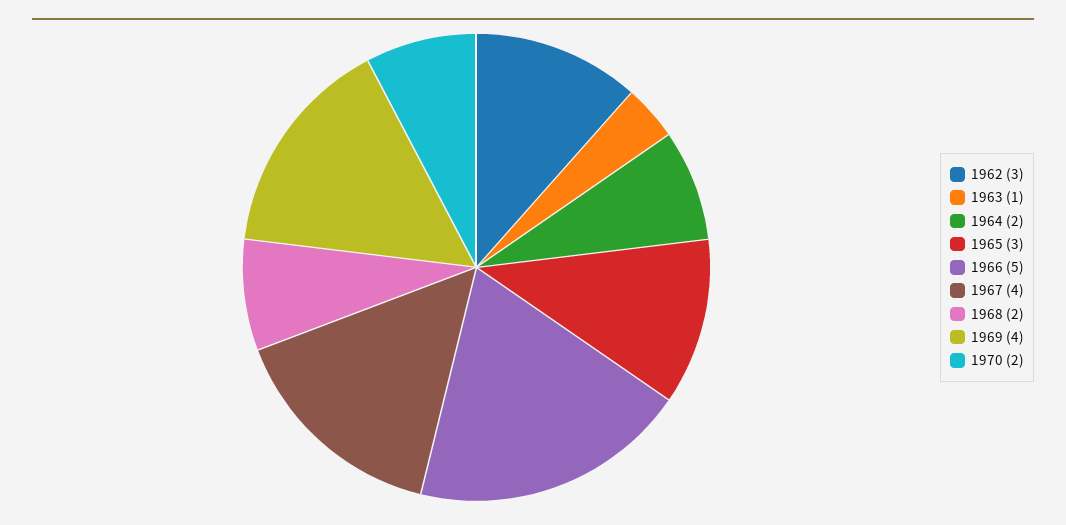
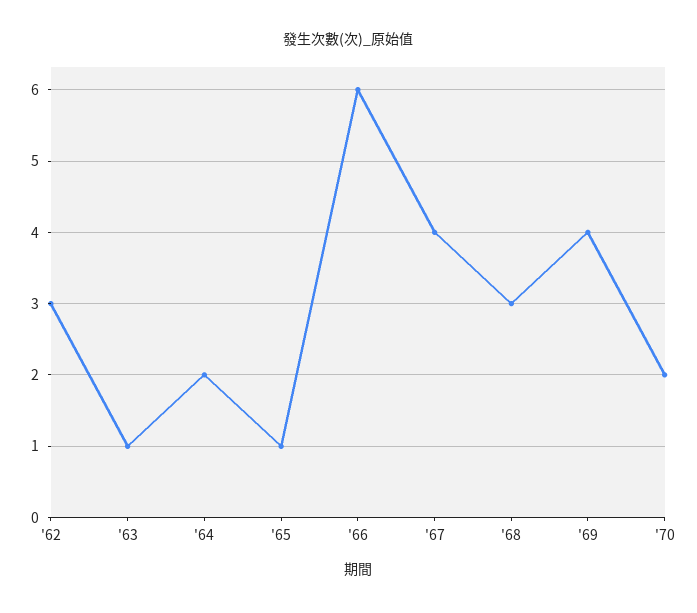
1965: 3 -> 1
1966: 5 -> 6
1968: 2 -> 3

